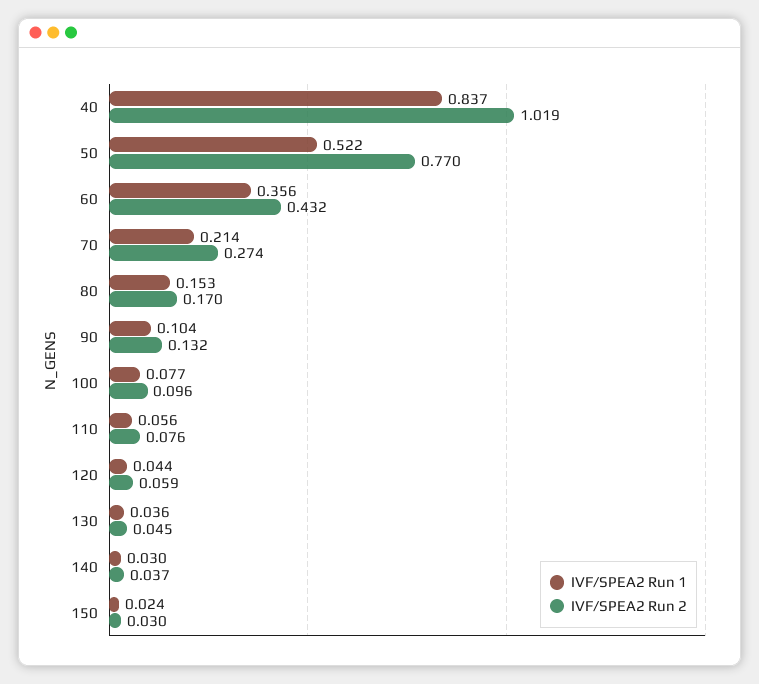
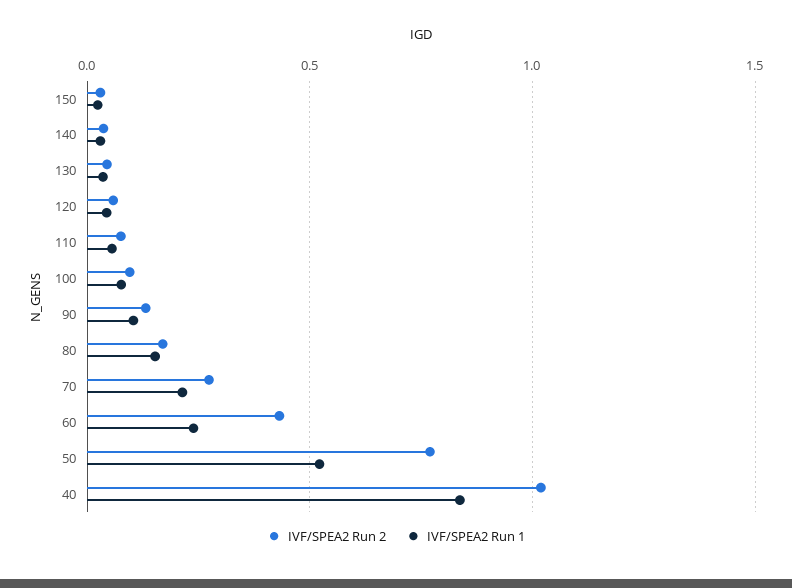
IVF/SPEA2 Run 1, 60: 0.356 -> 0.25

